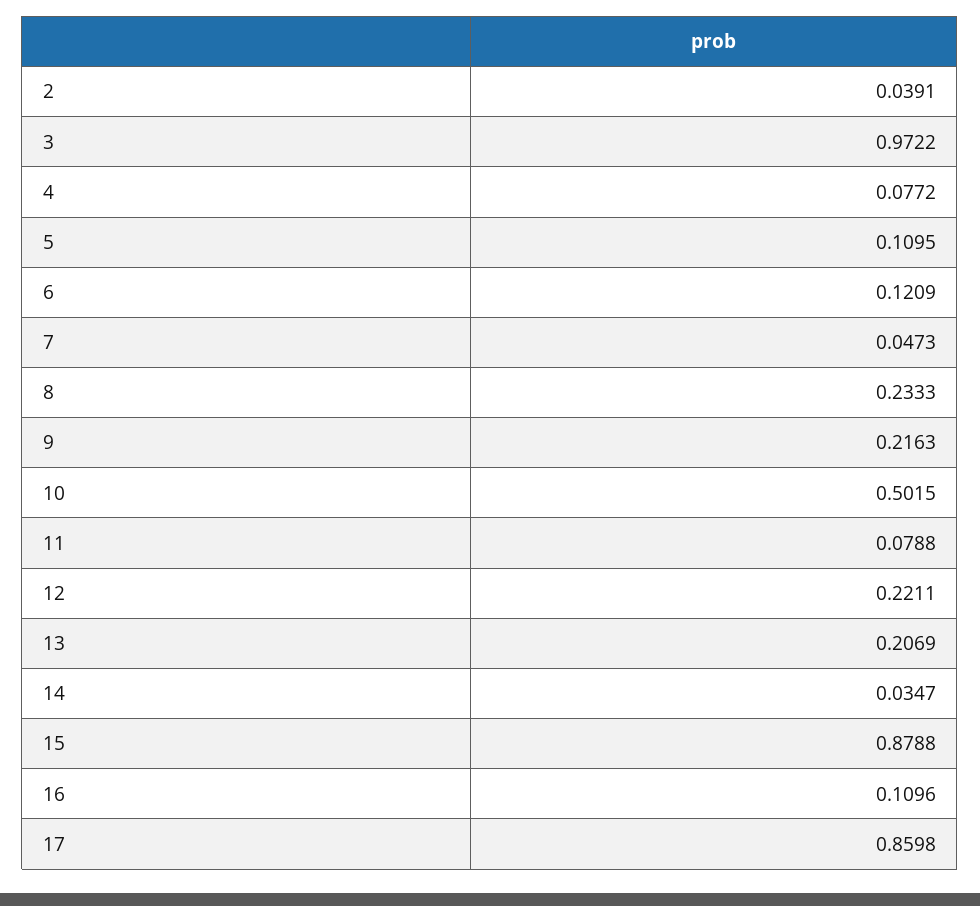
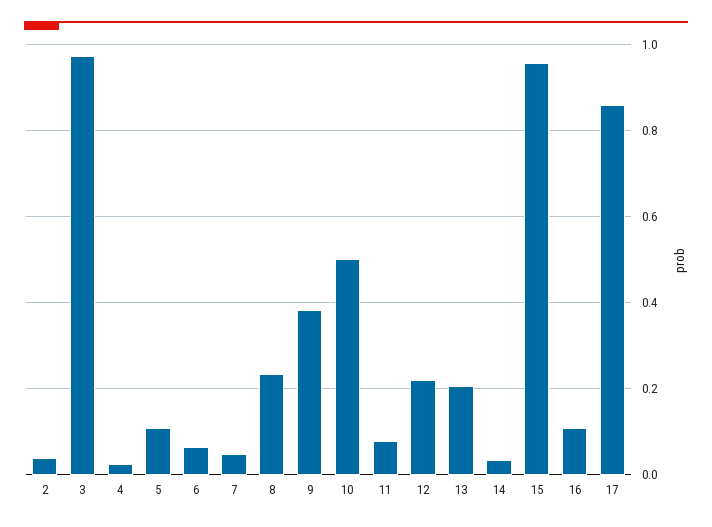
4: 0.0772 -> 0.02
6: 0.1209 -> 0.06
9: 0.2163 -> 0.38
15: 0.8788 -> 0.96

